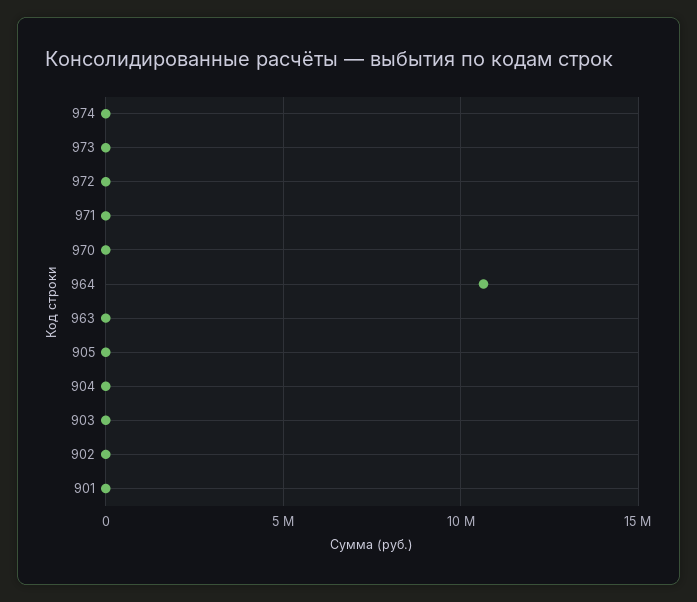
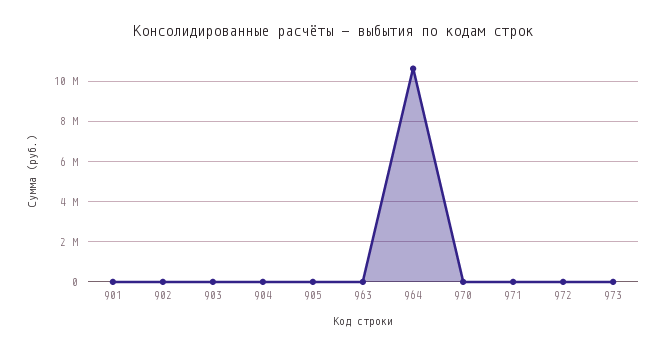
974: 0 -> none

